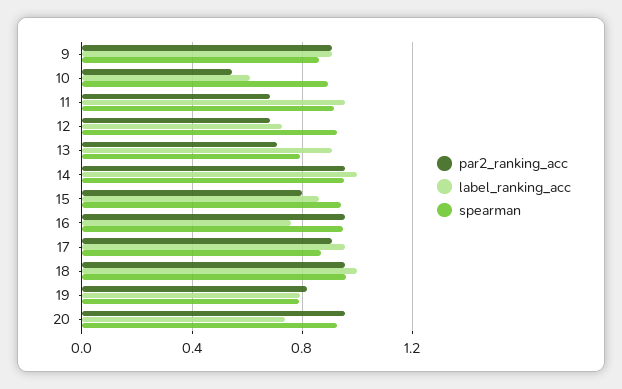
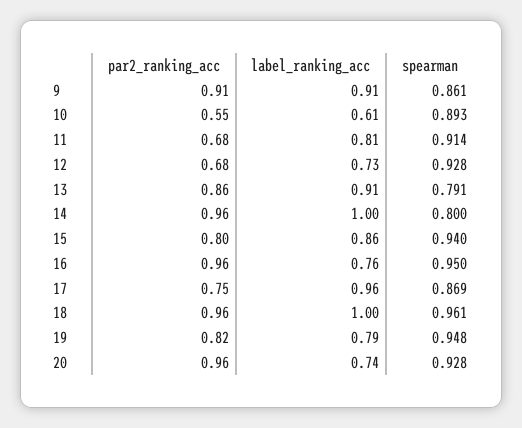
label_ranking_acc, 11: 0.95 -> 0.81
par2_ranking_acc, 13: 0.7 -> 0.86
spearman, 14: 0.95 -> 0.8
par2_ranking_acc, 17: 0.9 -> 0.75
spearman, 19: 0.8 -> 0.948

